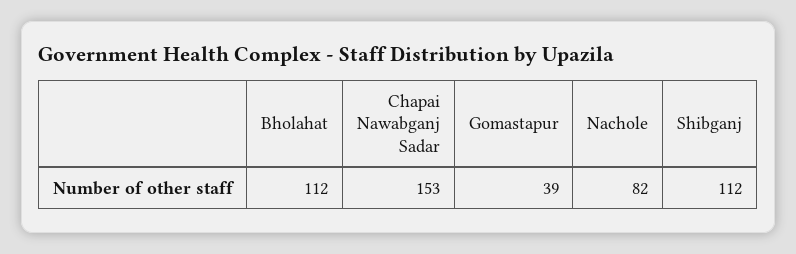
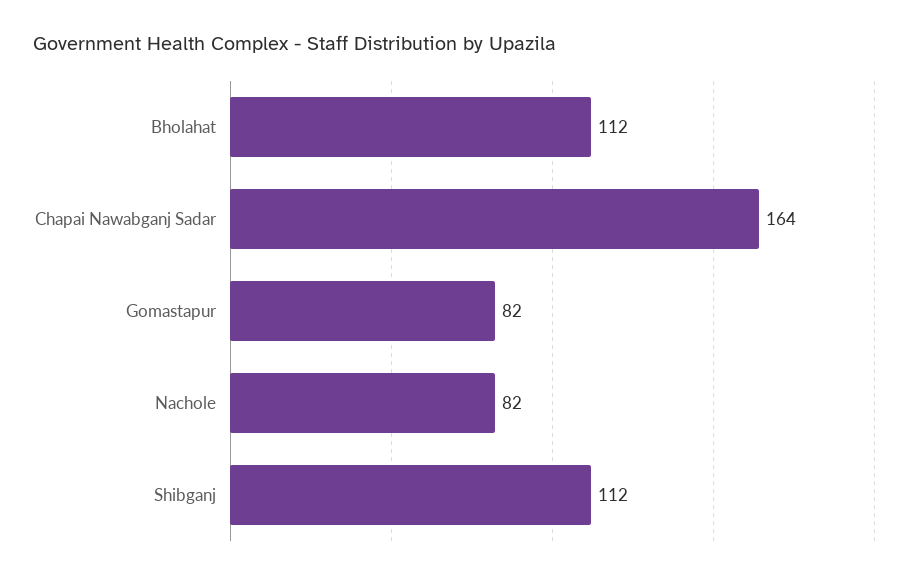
Chapai Nawabganj Sadar: 153 -> 164
Gomastapur: 39 -> 82

